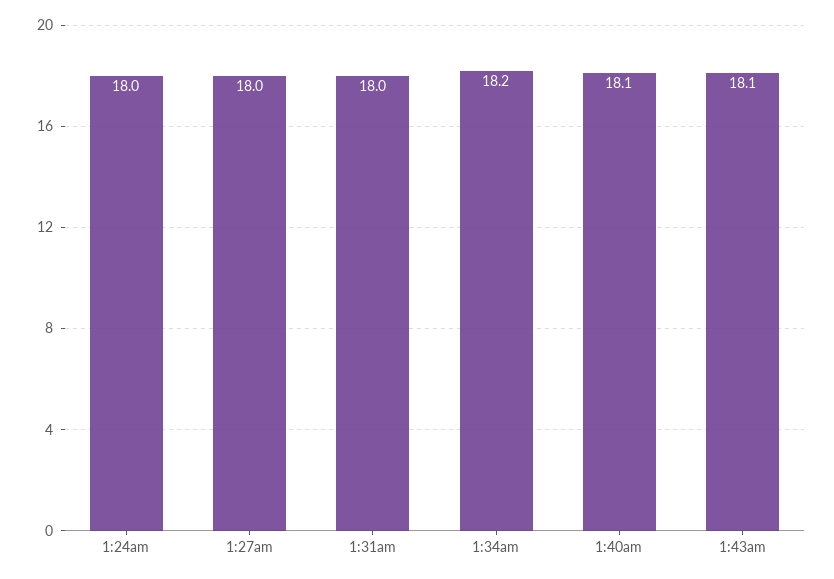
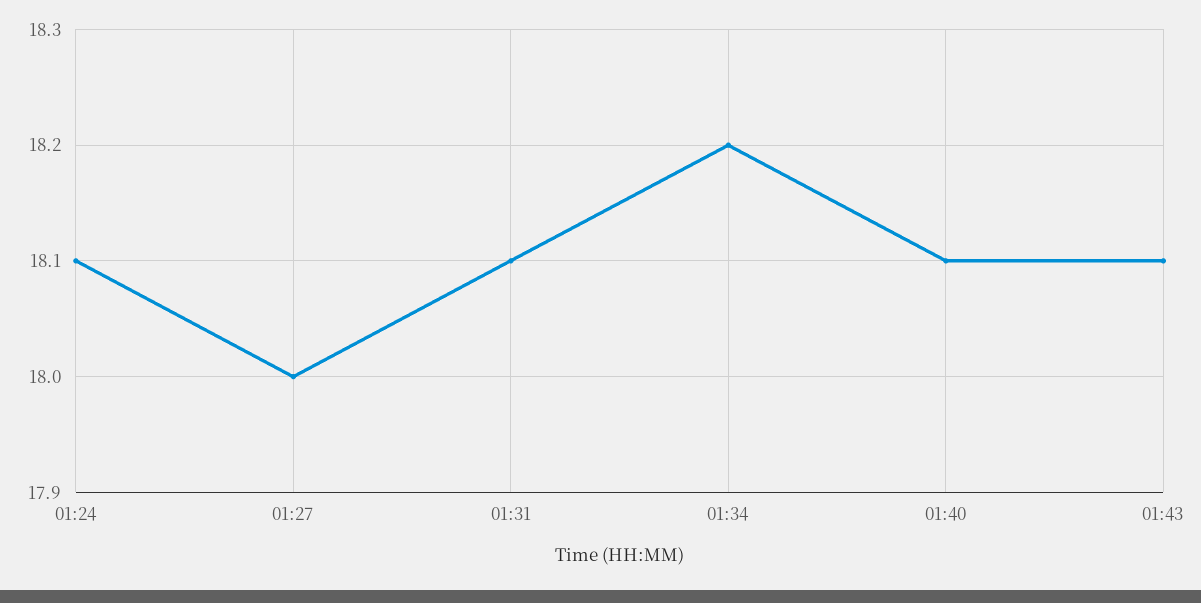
1:24am: 18 -> 18.1
1:31am: 18 -> 18.1

